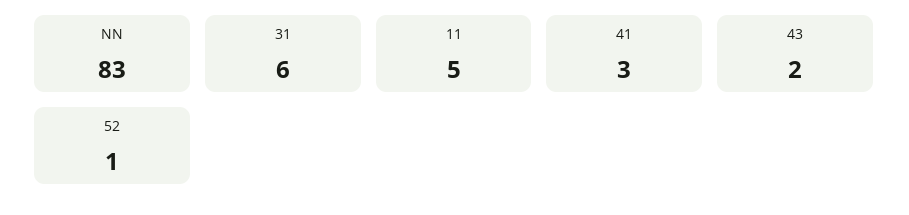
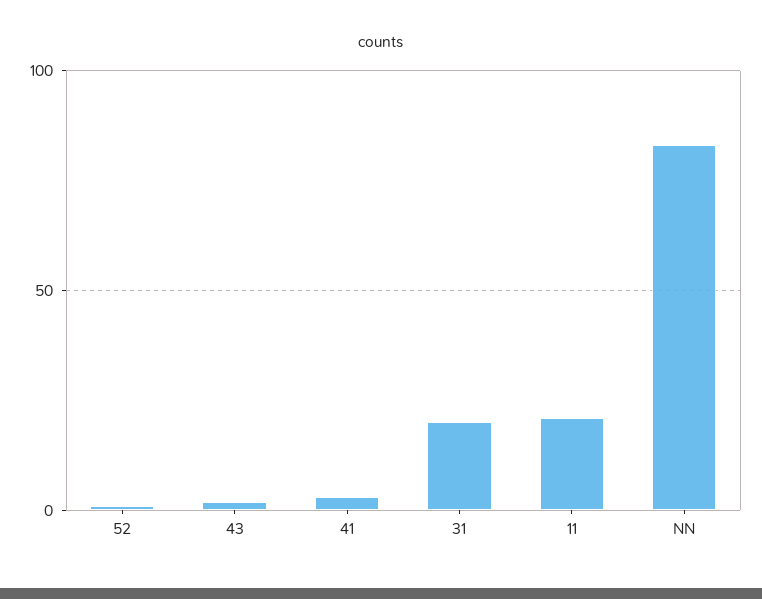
31: 6 -> 20
11: 5 -> 20

